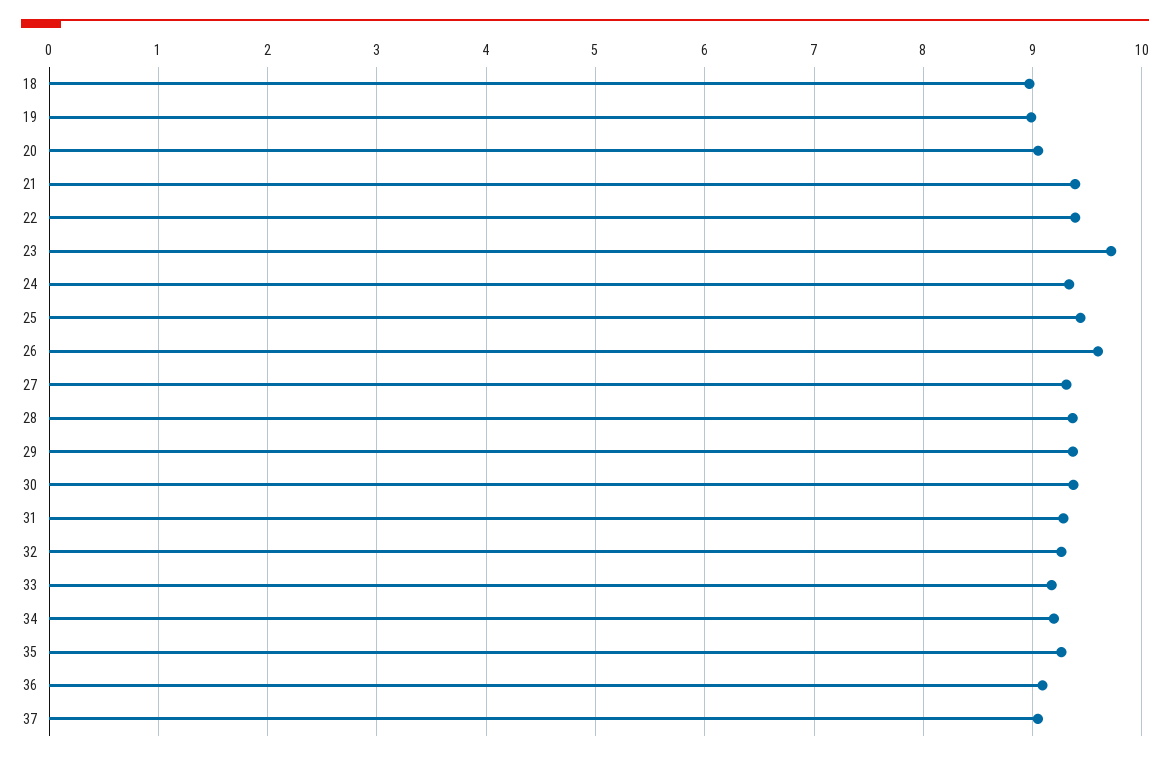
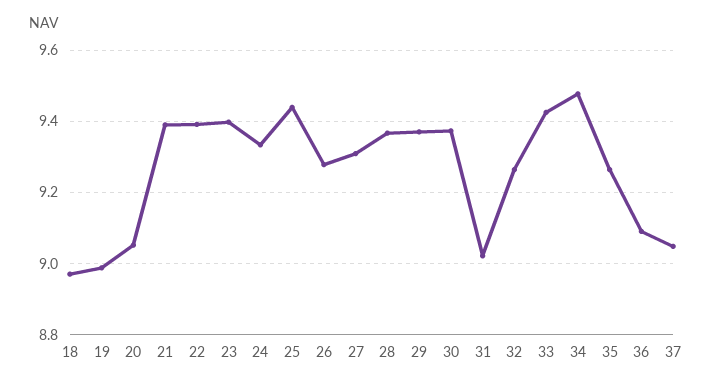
23: 9.7 -> 9.4
26: 9.6 -> 9.28
31: 9.3 -> 9.02
33: 9.2 -> 9.42
34: 9.2 -> 9.48

